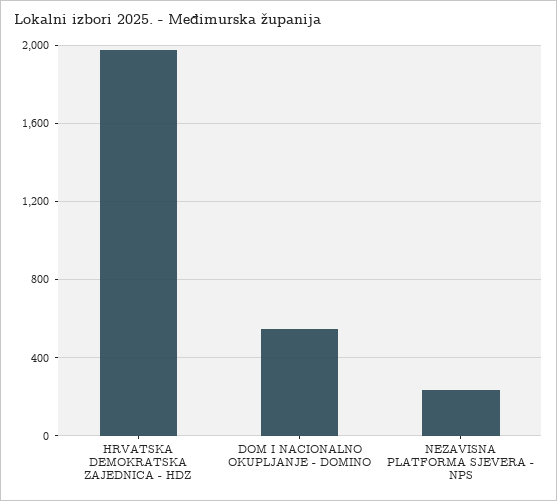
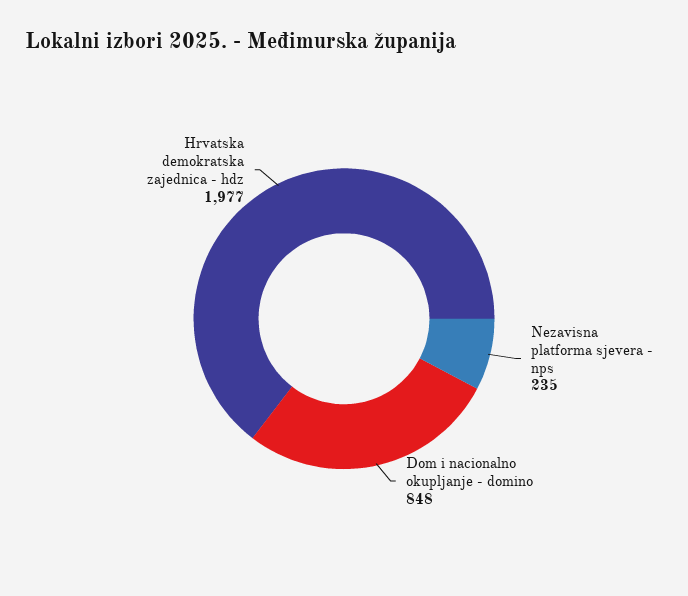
DOM I NACIONALNO OKUPLJANJE - DOMINO: 550 -> 848

